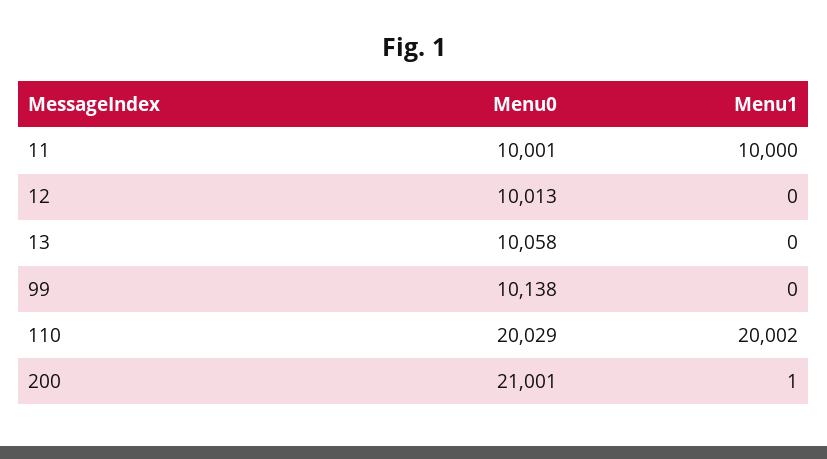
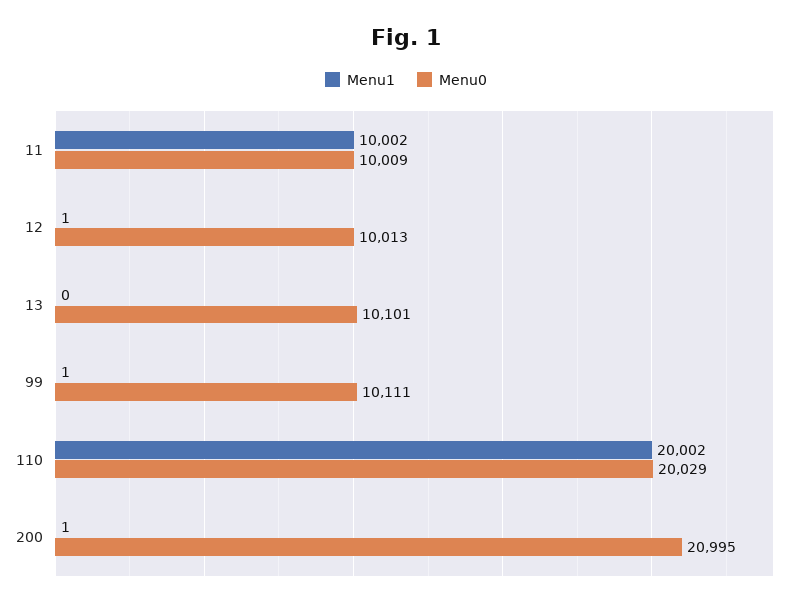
Menu0, 11: 10001 -> 10009
Menu1, 11: 10000 -> 10002
Menu1, 12: 0 -> 1
Menu0, 13: 10058 -> 10101
Menu0, 99: 10138 -> 10111
Menu1, 99: 0 -> 1
Menu0, 200: 21001 -> 20995

